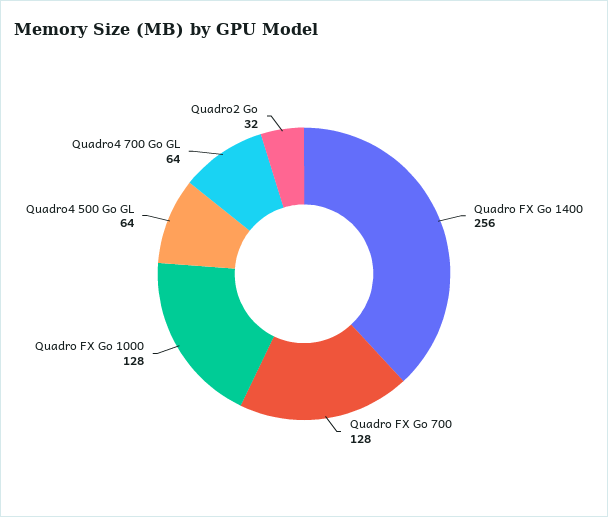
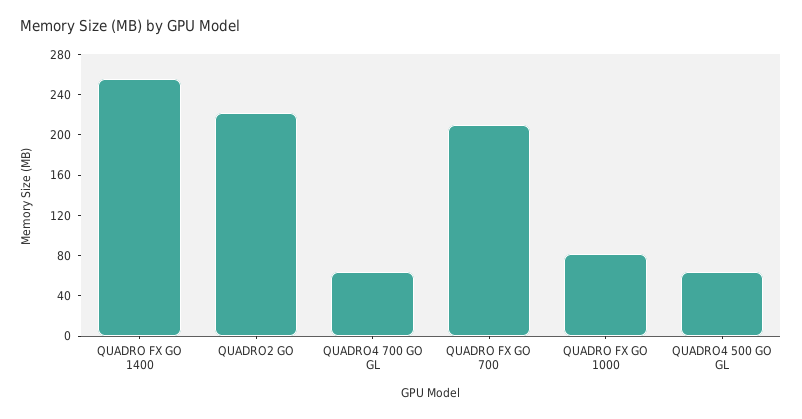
Quadro FX Go 700: 128 -> 210
Quadro FX Go 1000: 128 -> 80
Quadro2 Go: 32 -> 220

